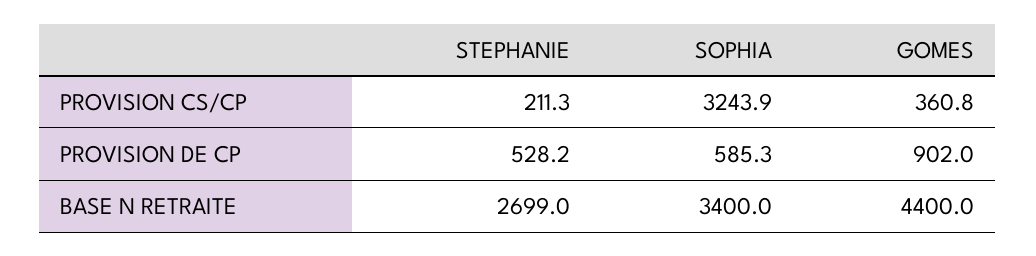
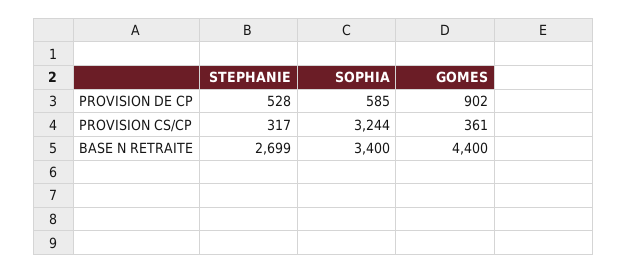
STEPHANIE, PROVISION CS/CP: 211.3 -> 317

